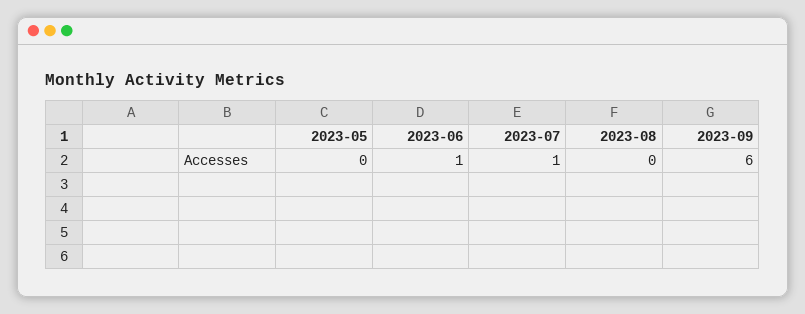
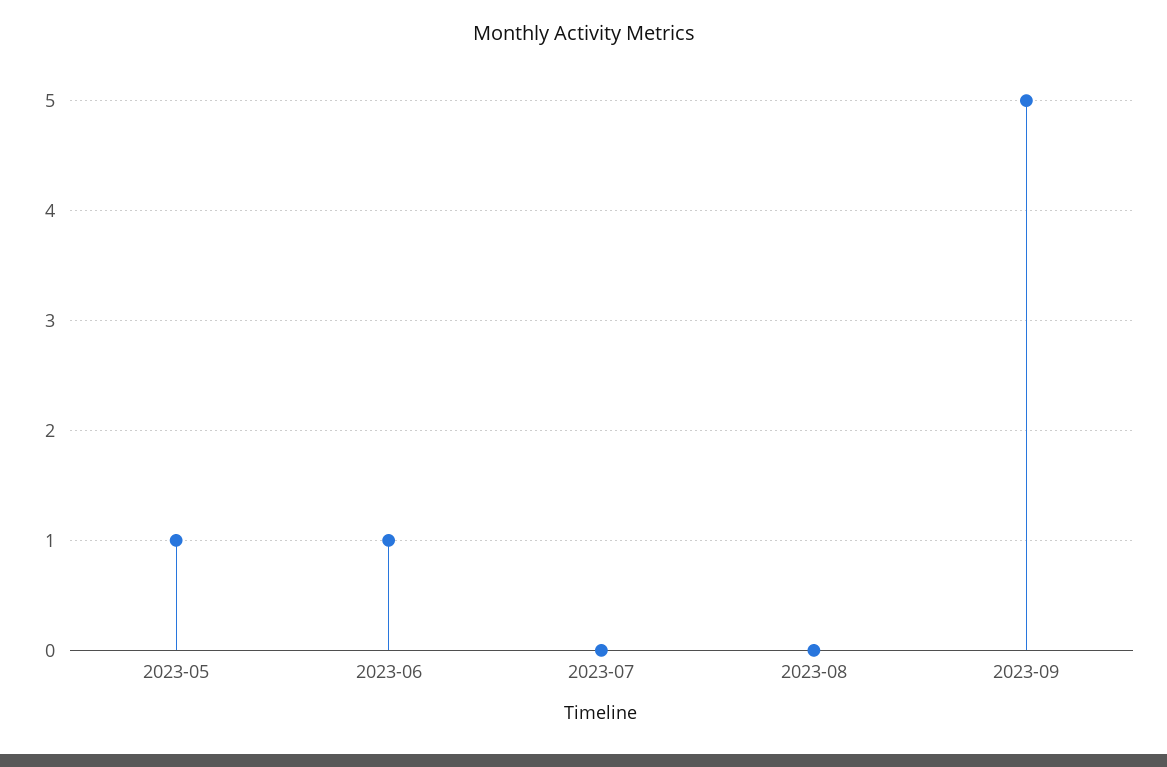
2023-05: 0 -> 1
2023-07: 1 -> 0
2023-09: 6 -> 5

